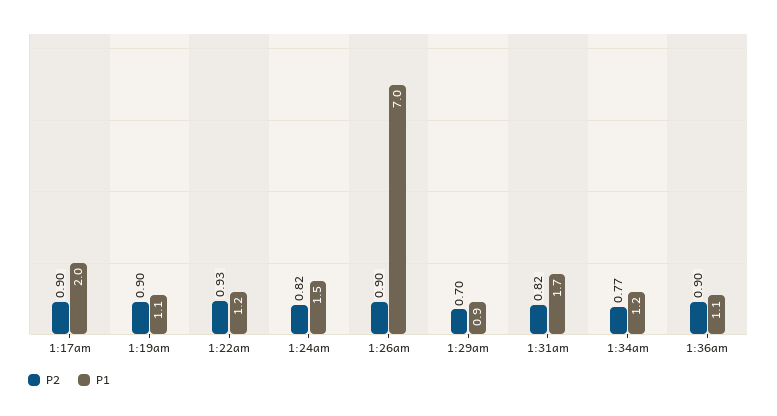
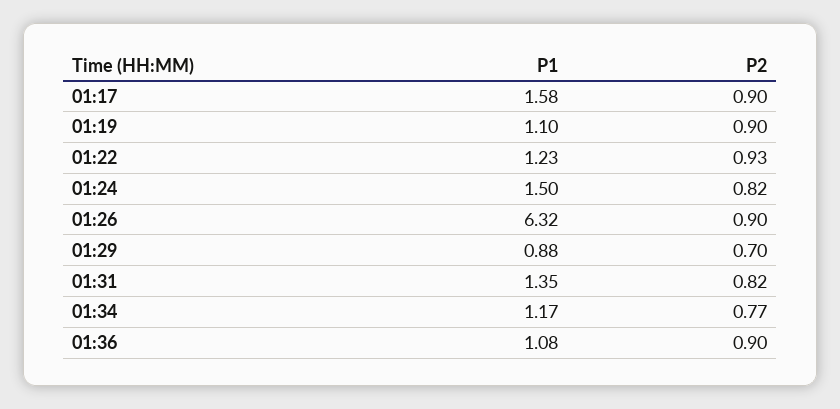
P1, 1:17am: 2 -> 1.58
P1, 1:26am: 7 -> 6.32
P1, 1:31am: 1.7 -> 1.35

